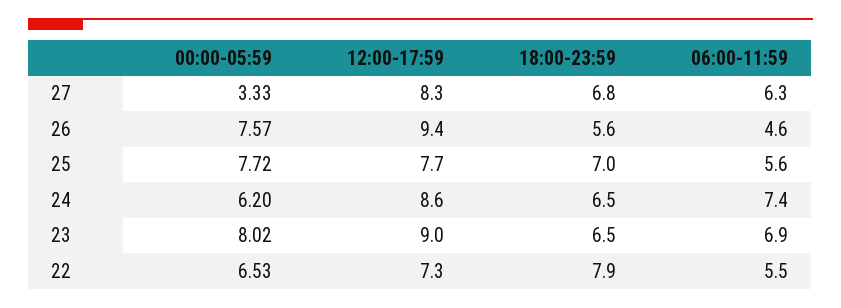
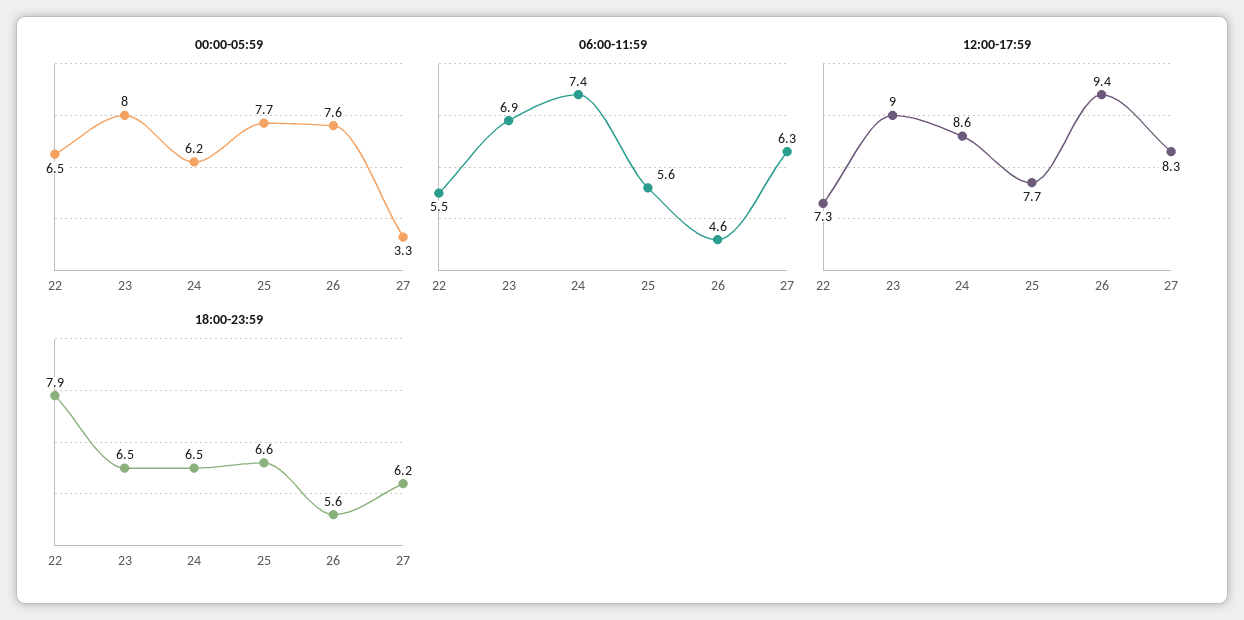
18:00-23:59, 27: 6.8 -> 6.2
18:00-23:59, 25: 7 -> 6.6

